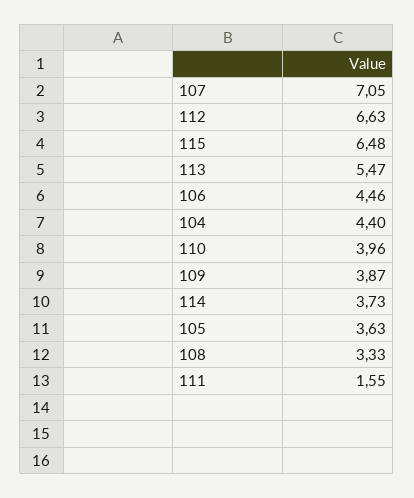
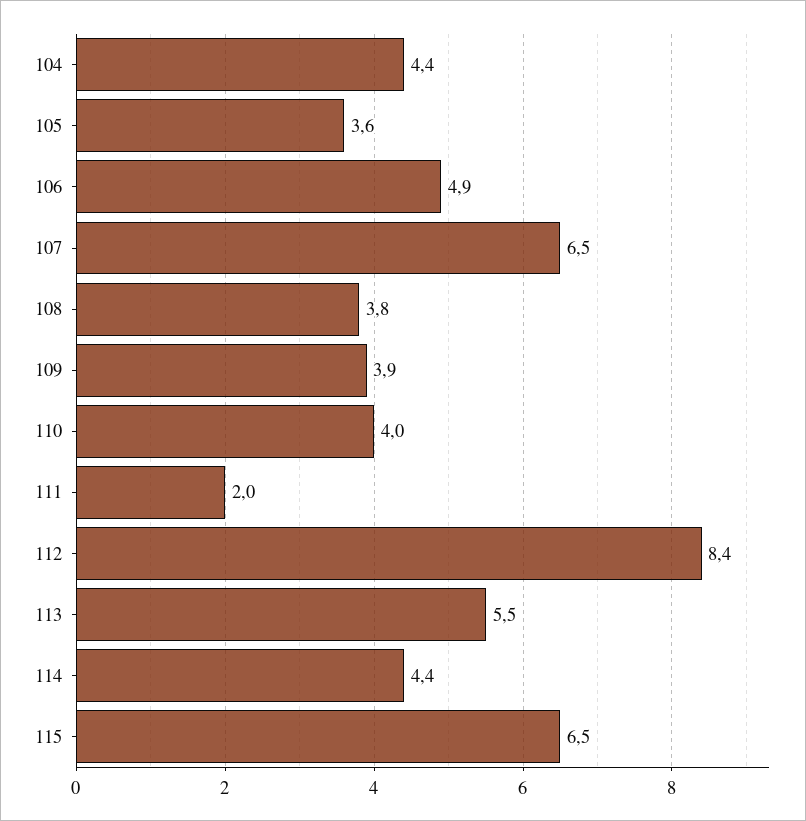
107: 7.05 -> 6.5
112: 6.63 -> 8.4
106: 4.46 -> 4.9
114: 3.73 -> 4.4
108: 3.33 -> 3.8
111: 1.55 -> 2

